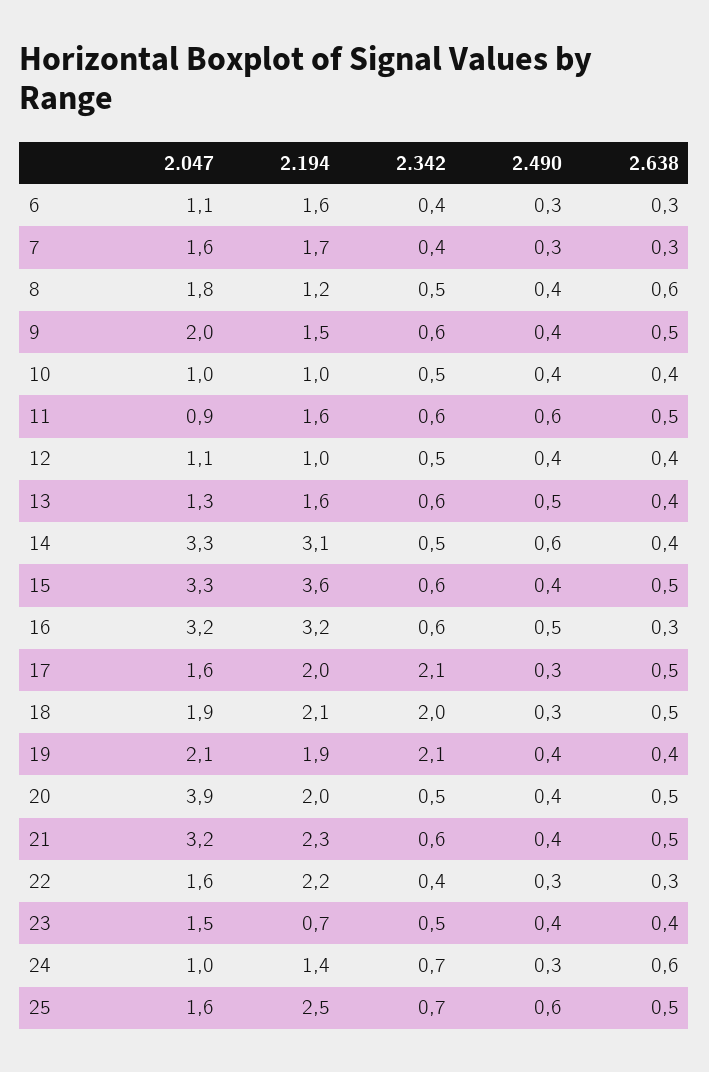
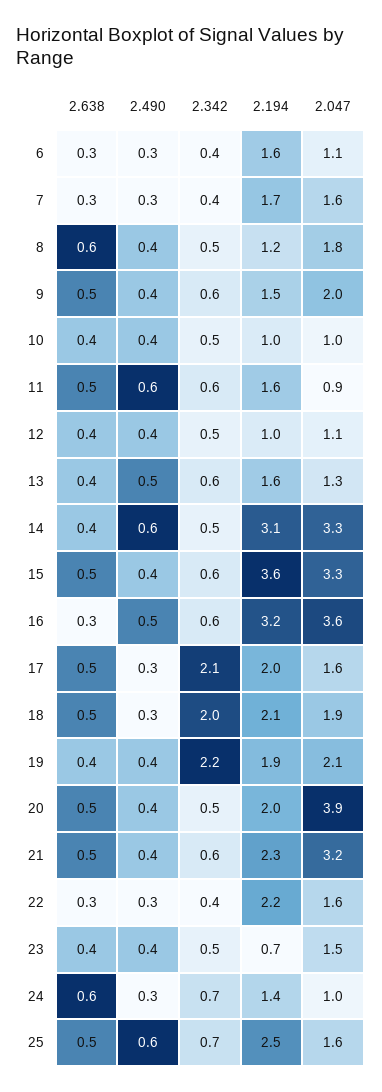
2.047, 16: 3.2 -> 3.6
2.342, 19: 2.1 -> 2.2

